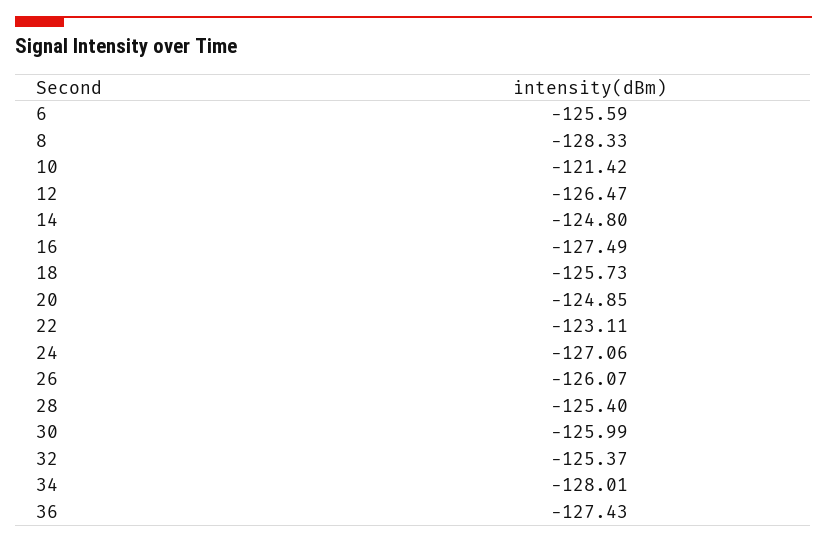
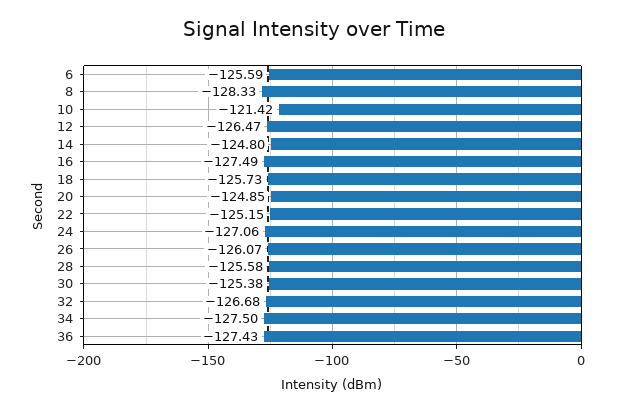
22: -123.11 -> -125.15
28: -125.4 -> -125.58
30: -125.99 -> -125.38
32: -125.37 -> -126.68
34: -128.01 -> -127.5

